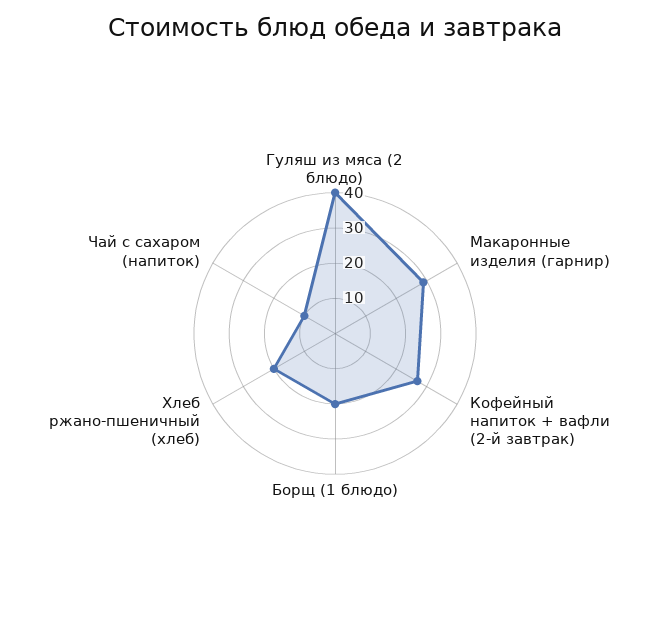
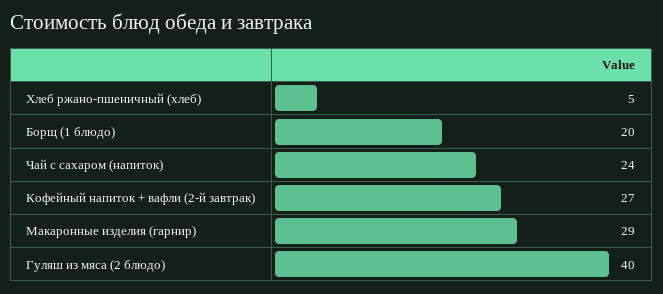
Хлеб ржано-пшеничный (хлеб): 20 -> 5
Чай с сахаром (напиток): 10 -> 24

